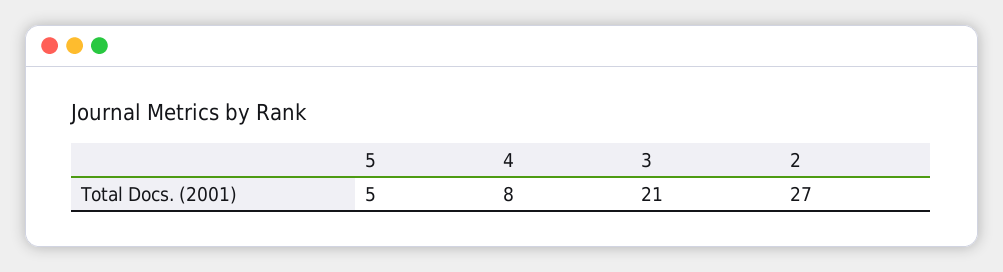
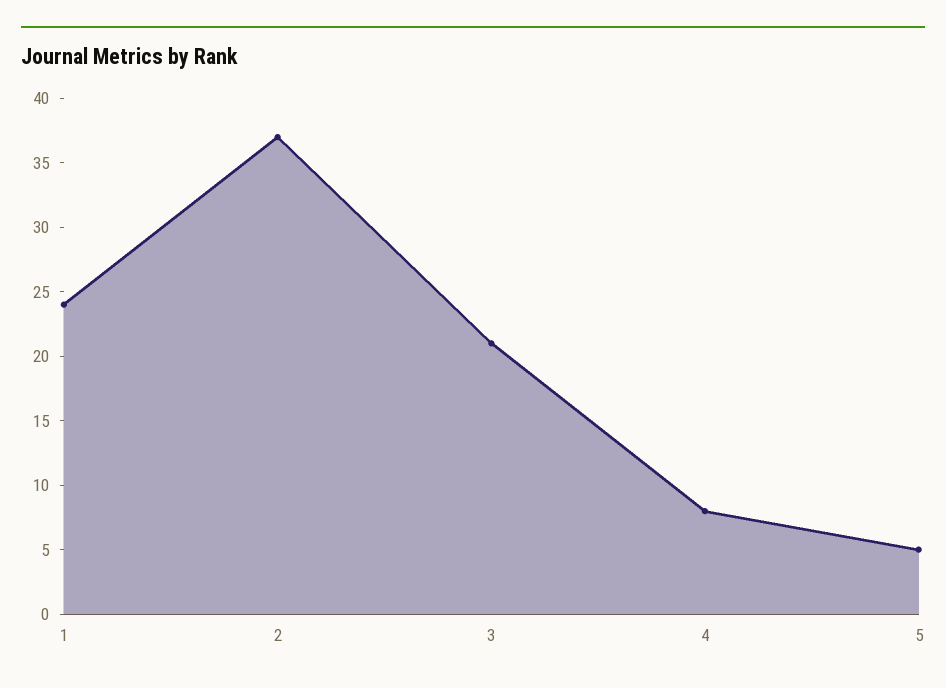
2: 27 -> 37
1: none -> 24

